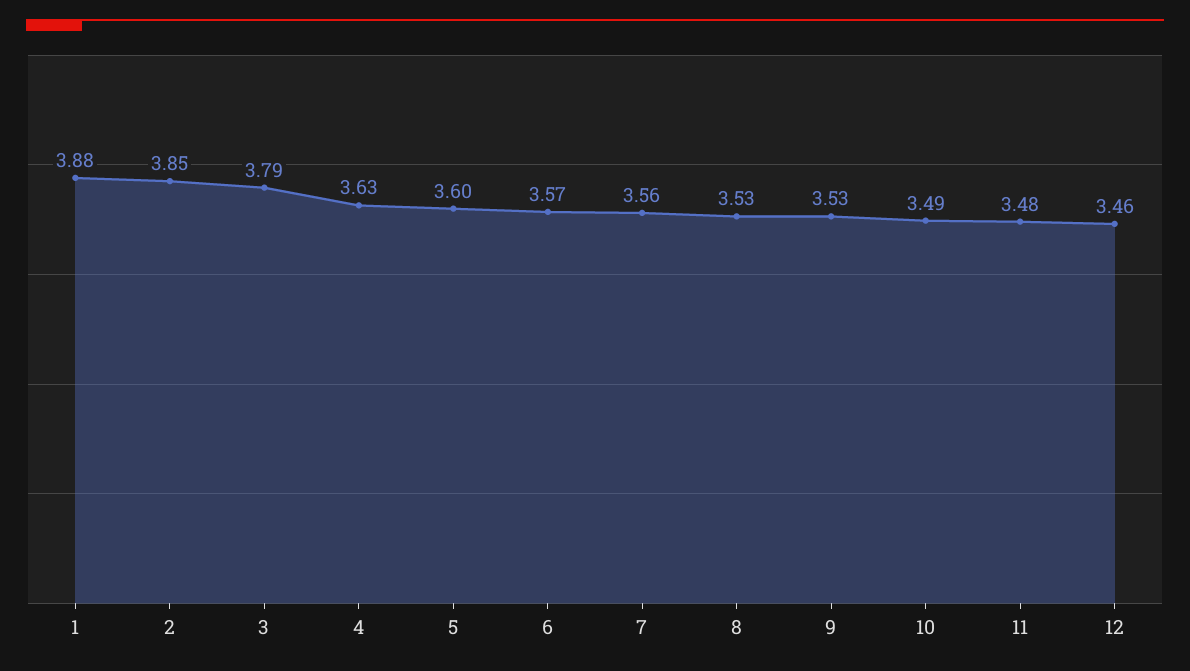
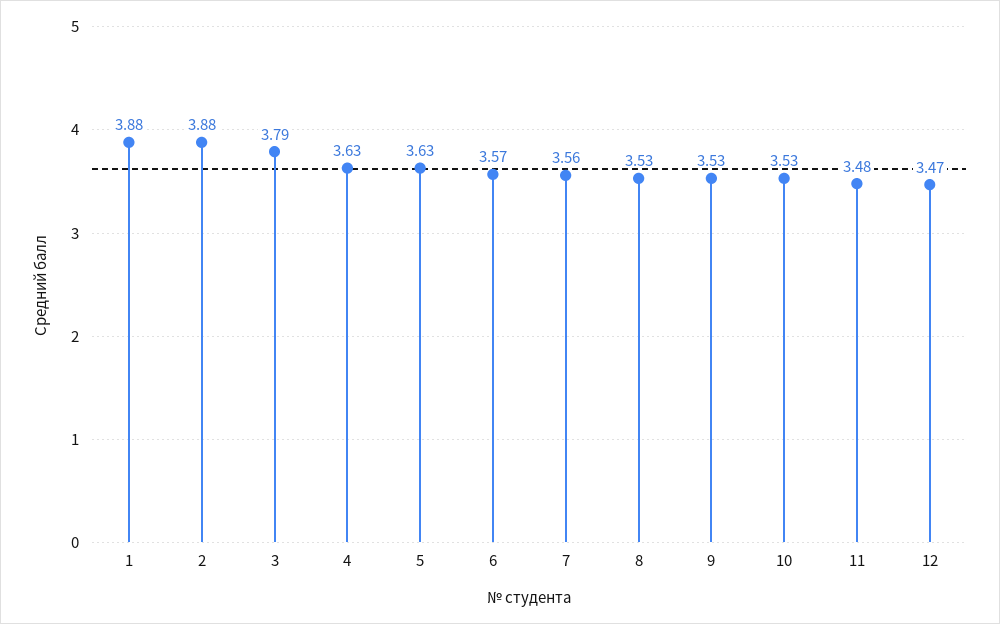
2: 3.85 -> 3.88
5: 3.6 -> 3.63
10: 3.49 -> 3.53
12: 3.46 -> 3.47

